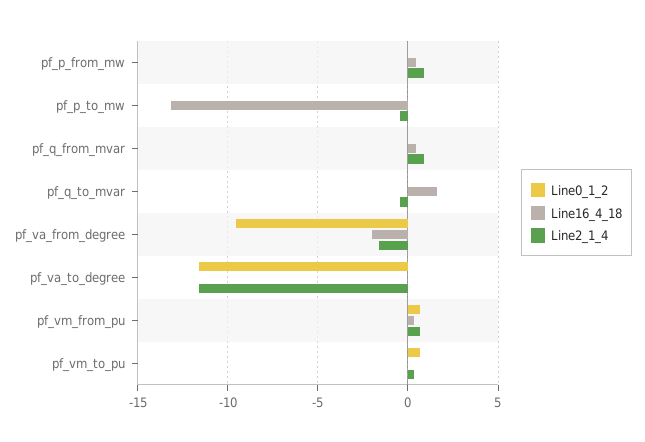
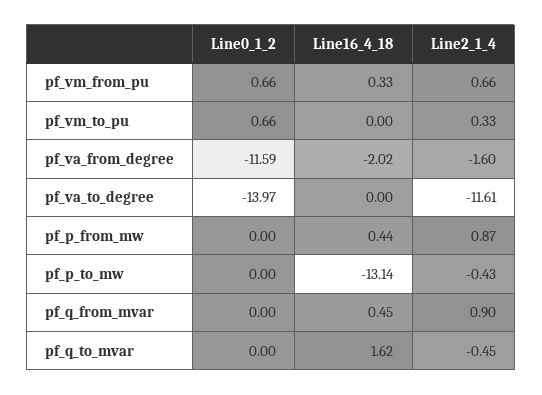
Line0_1_2, pf_va_from_degree: -9.5 -> -11.59
Line0_1_2, pf_va_to_degree: -11.5 -> -13.97

